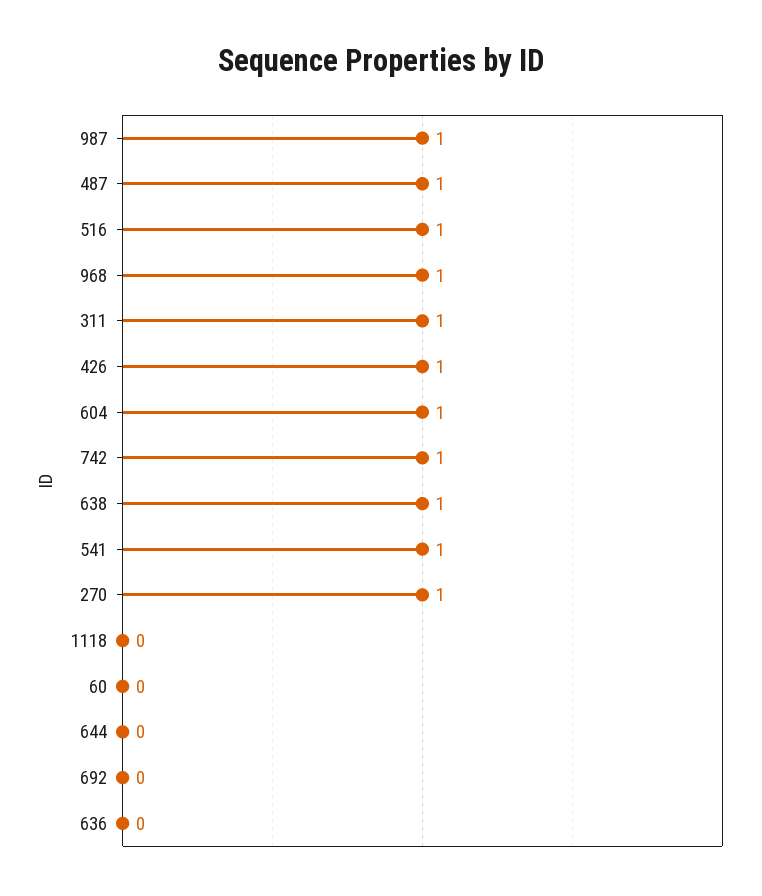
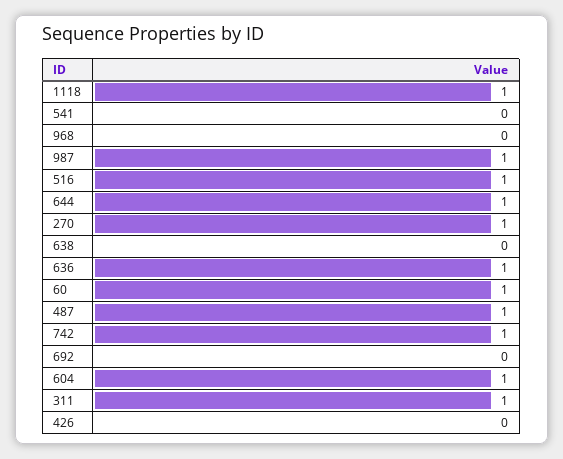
968: 1 -> 0
426: 1 -> 0
638: 1 -> 0
541: 1 -> 0
1118: 0 -> 1
60: 0 -> 1
644: 0 -> 1
636: 0 -> 1

